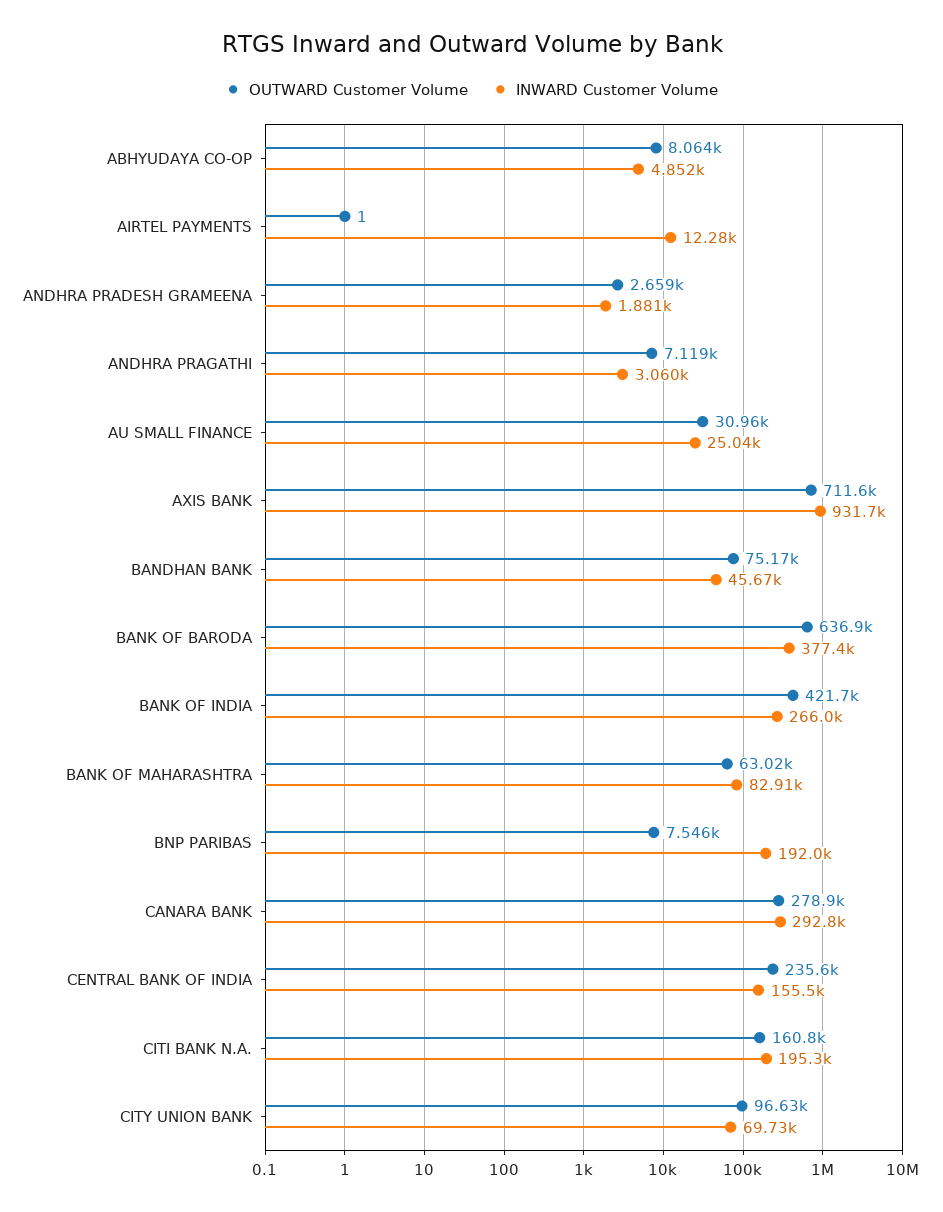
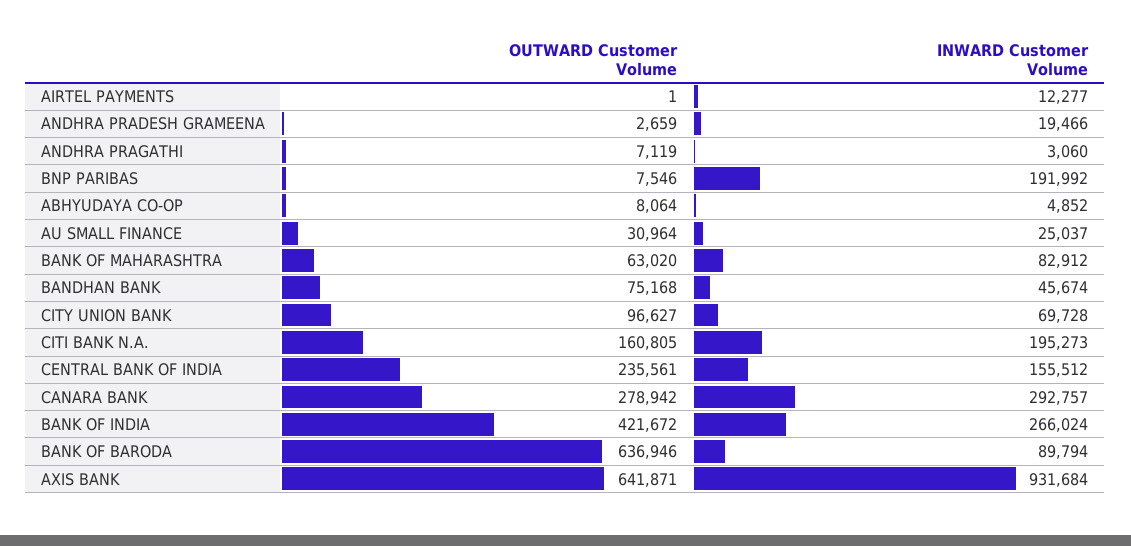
INWARD Customer Volume, ANDHRA PRADESH GRAMEENA: 1881 -> 19466
OUTWARD Customer Volume, AXIS BANK: 711600 -> 641871
INWARD Customer Volume, BANK OF BARODA: 377400 -> 89794

